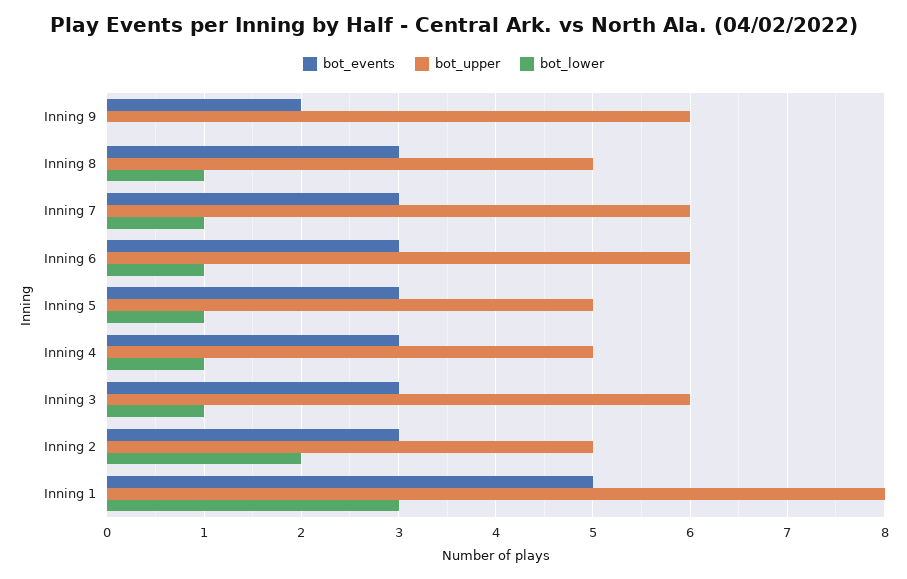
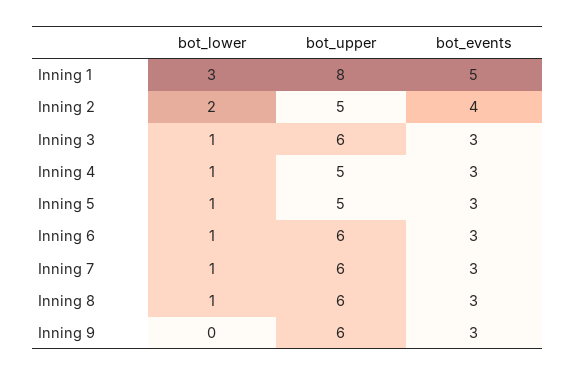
bot_events, Inning 9: 2 -> 3
bot_upper, Inning 8: 5 -> 6
bot_events, Inning 2: 3 -> 4

